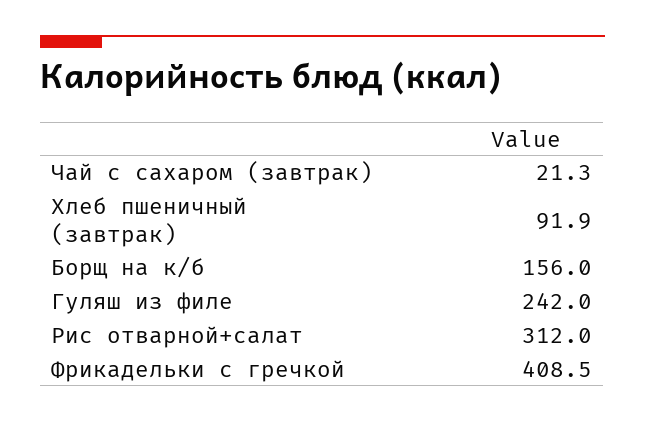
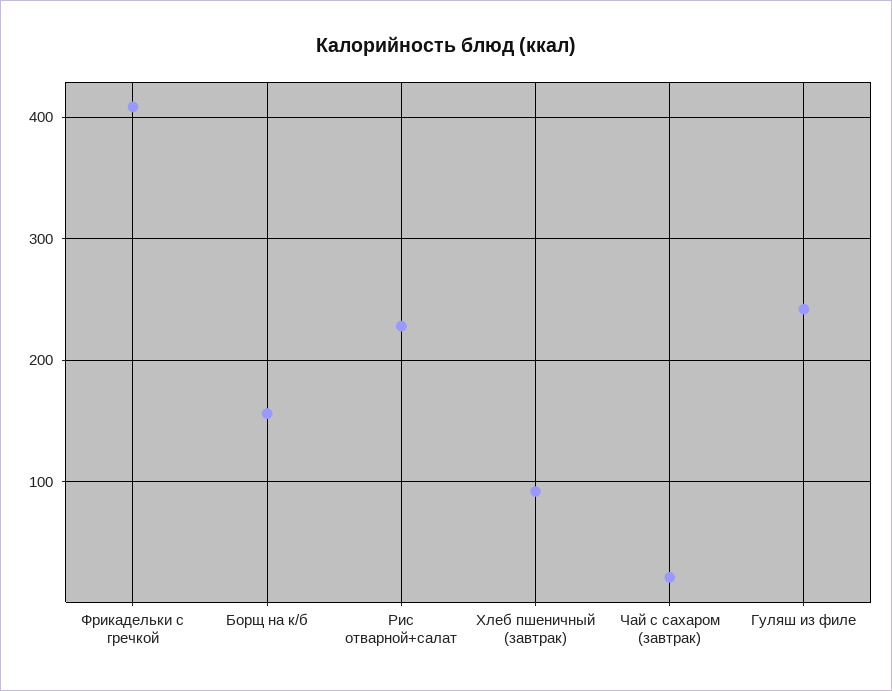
Рис отварной+салат: 312 -> 230

